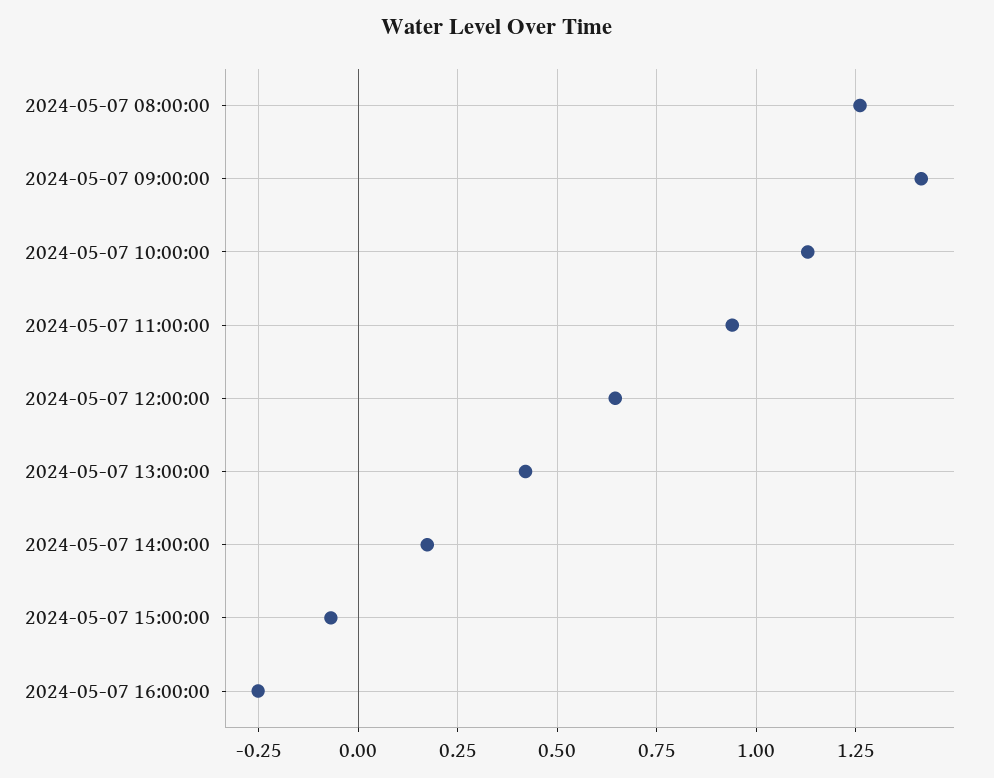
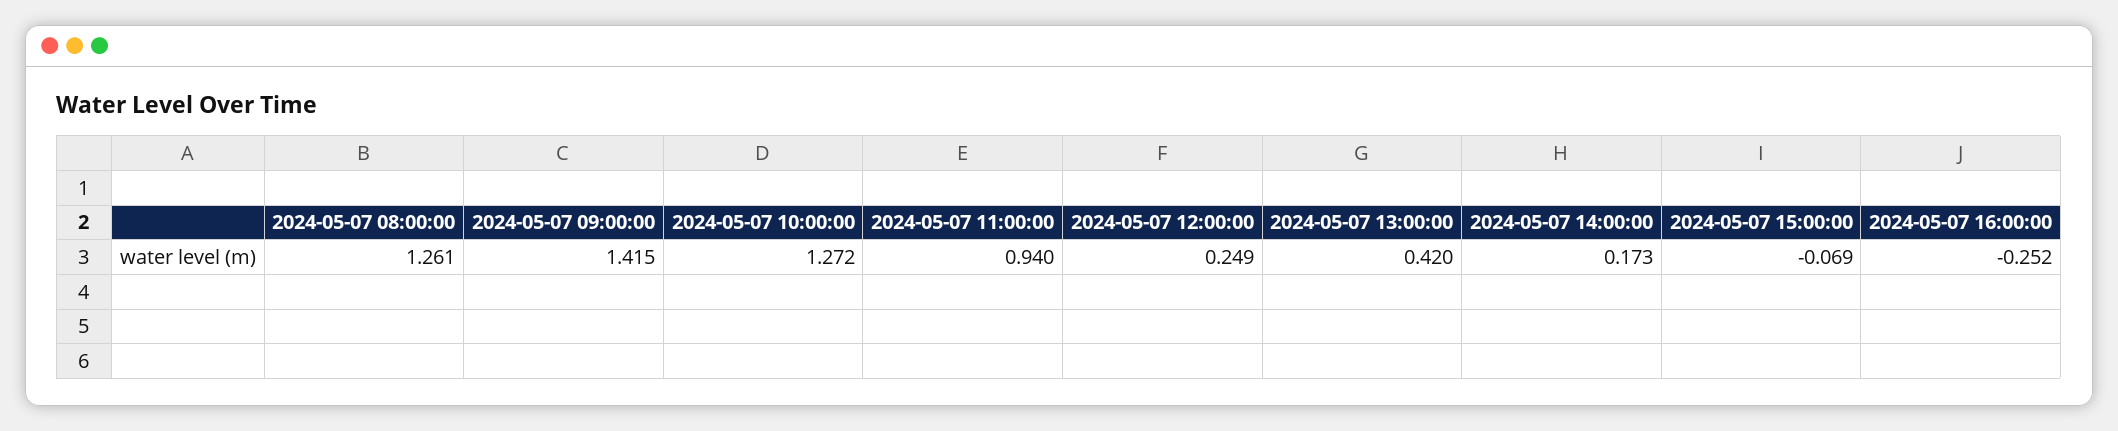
2024-05-07 10:00:00: 1.125 -> 1.272
2024-05-07 12:00:00: 0.65 -> 0.249

